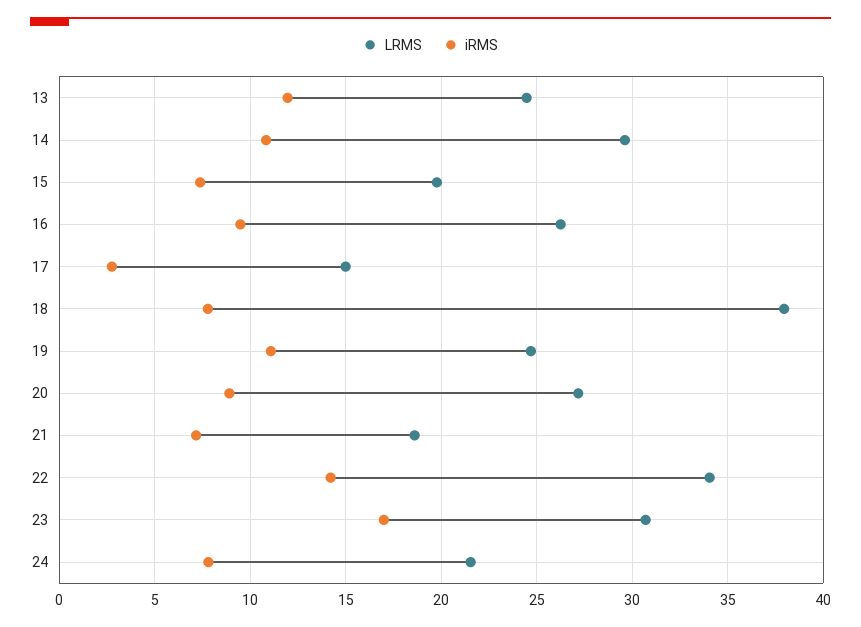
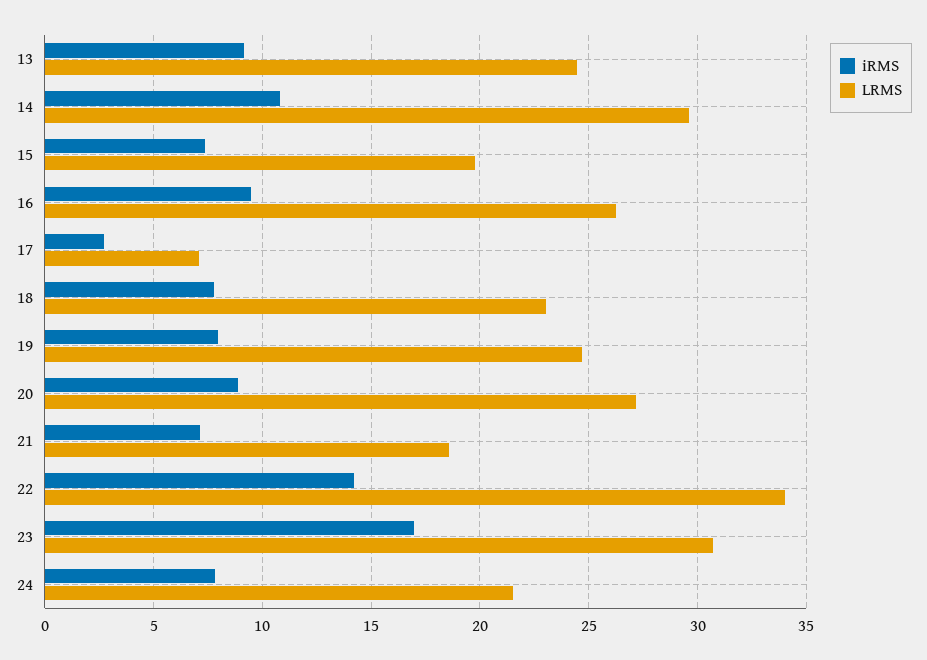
iRMS, 13: 12 -> 9
LRMS, 17: 15 -> 7
LRMS, 18: 38 -> 23
iRMS, 19: 11 -> 8

